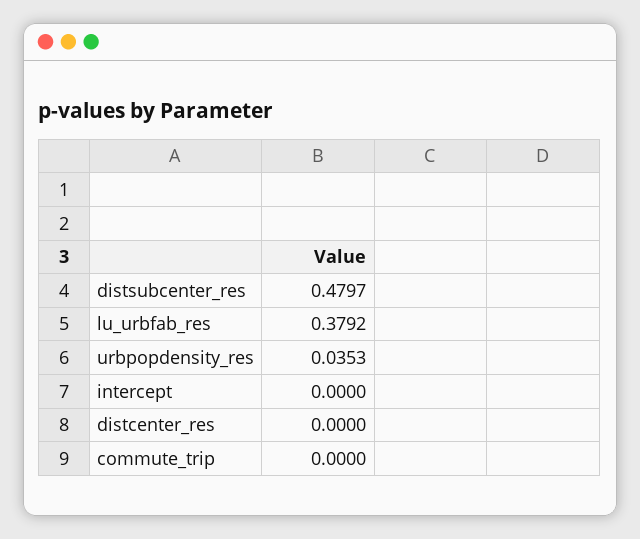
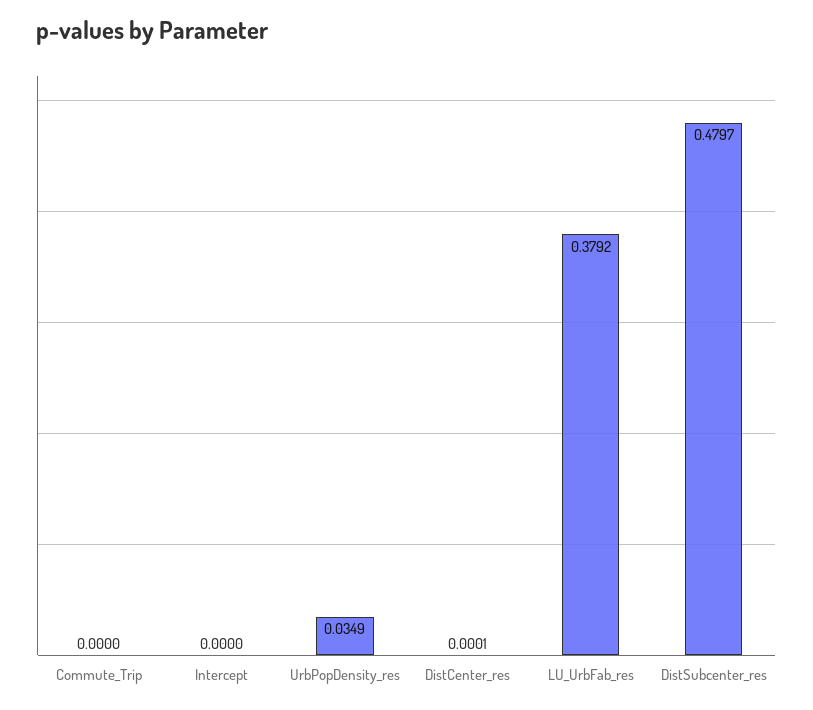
urbpopdensity_res: 0.0353 -> 0.0349
distcenter_res: 0 -> 0.0001

